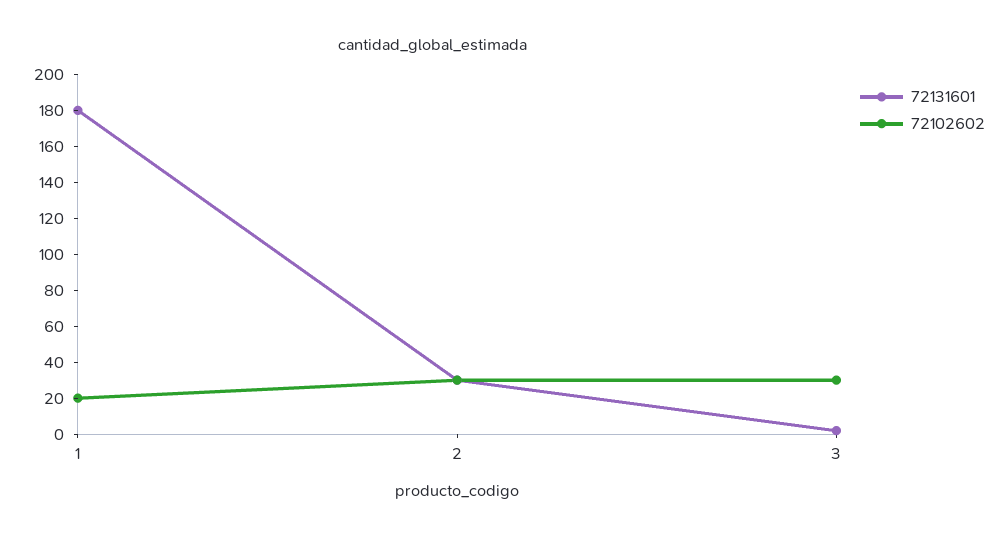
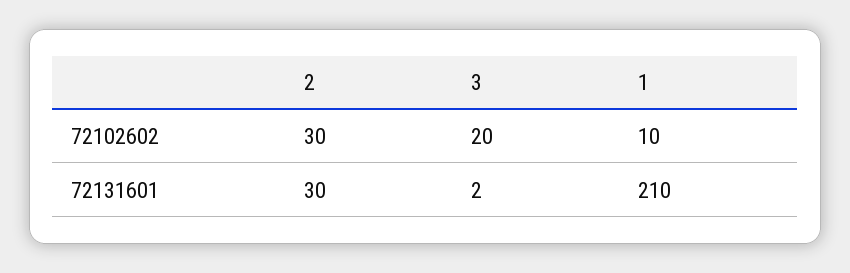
72131601, 1: 180 -> 210
72102602, 1: 20 -> 10
72102602, 3: 30 -> 20

